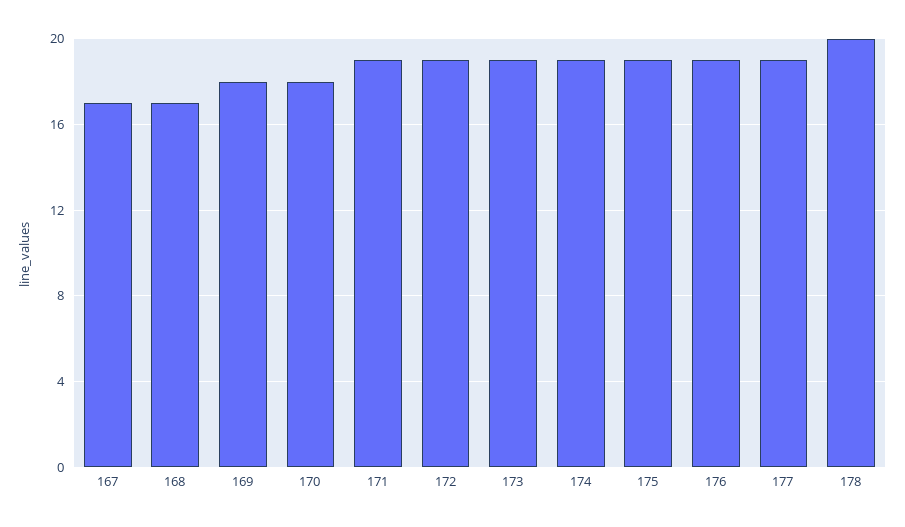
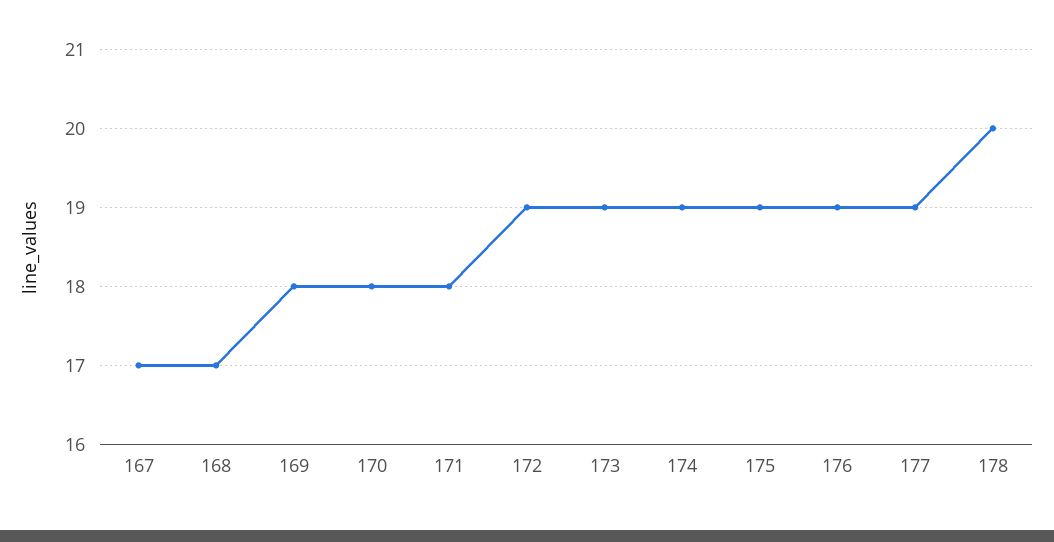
171: 19 -> 18

